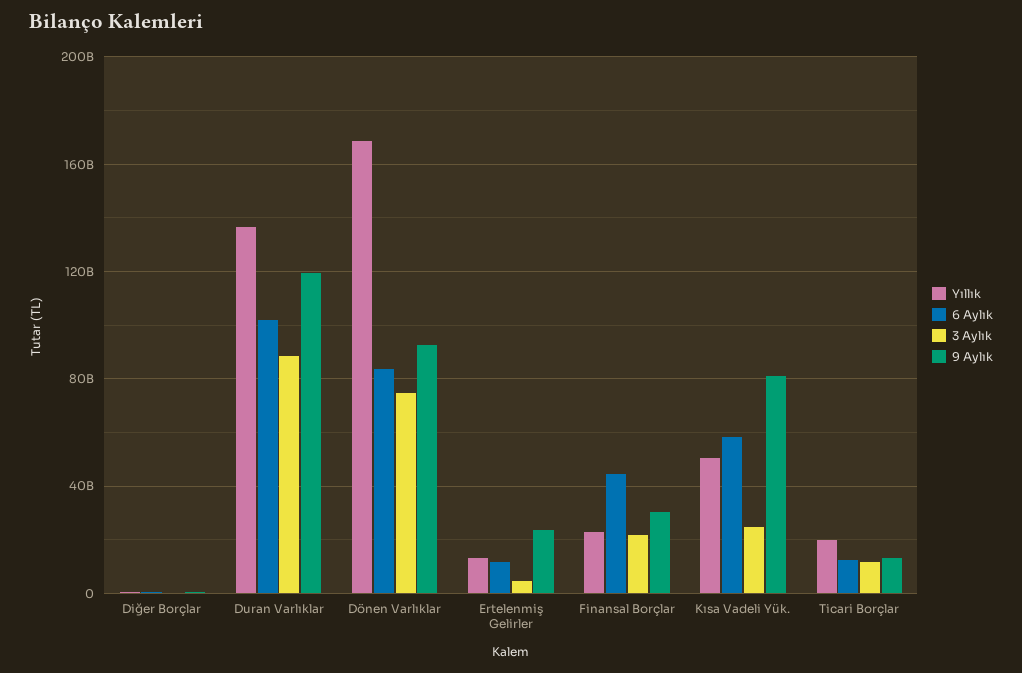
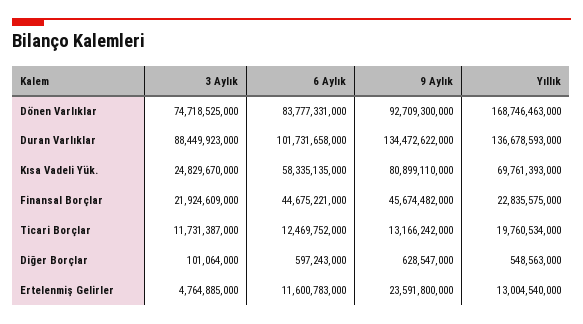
9 Aylık, Duran Varlıklar: 120000000000 -> 134472622000
9 Aylık, Finansal Borçlar: 30000000000 -> 45674482000
Yıllık, Kısa Vadeli Yük.: 50000000000 -> 69761393000

